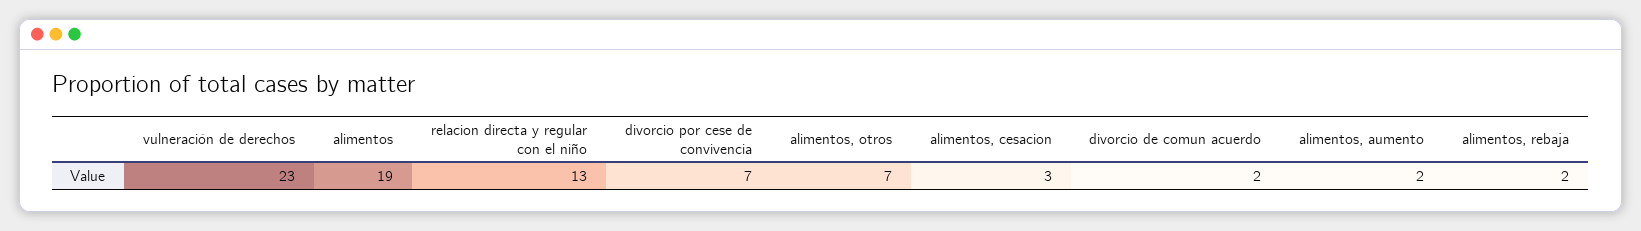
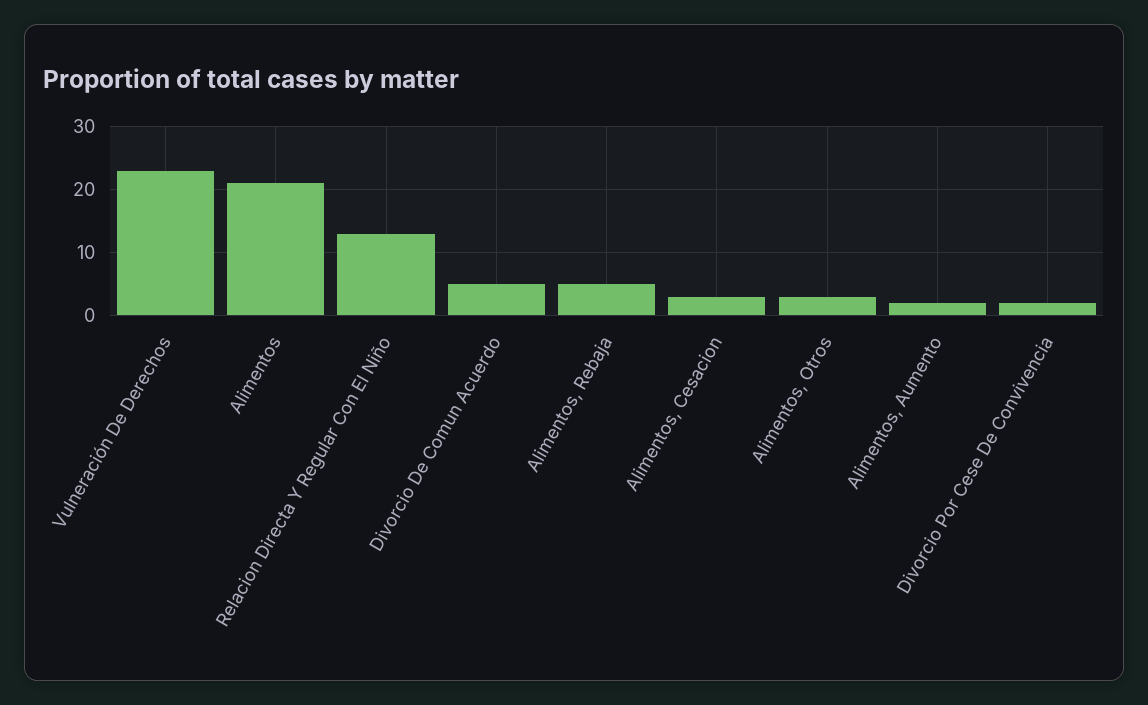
alimentos: 19 -> 21
divorcio por cese de convivencia: 7 -> 2
alimentos, otros: 7 -> 3
divorcio de comun acuerdo: 2 -> 5
alimentos, rebaja: 2 -> 5

